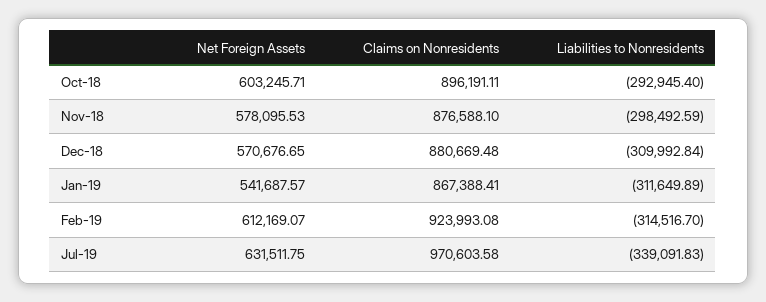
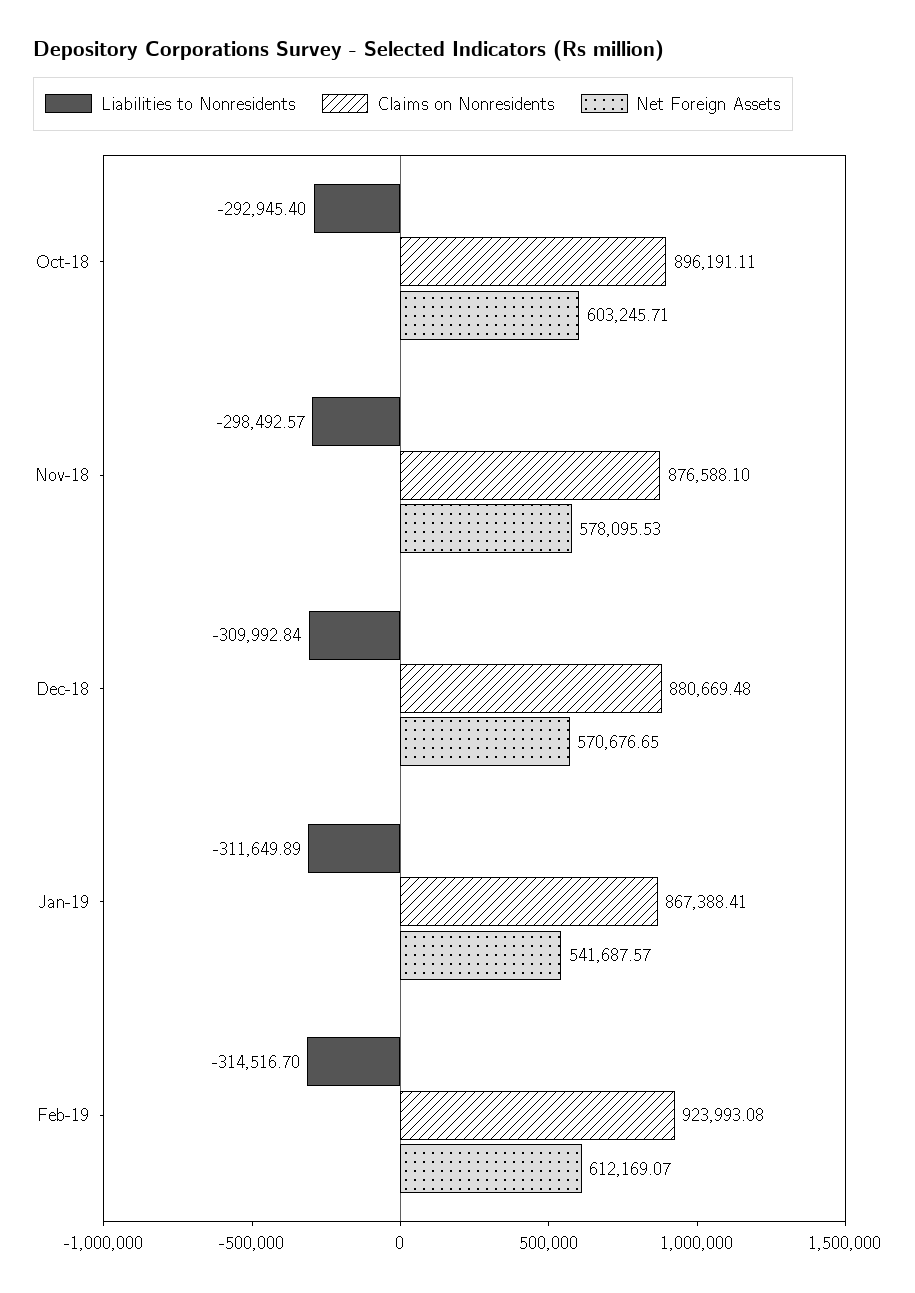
Liabilities to Nonresidents, Nov-18: -298492.59 -> -298492.57
Net Foreign Assets, Jul-19: 631511.75 -> none
Claims on Nonresidents, Jul-19: 970603.58 -> none
Liabilities to Nonresidents, Jul-19: -339091.83 -> none

